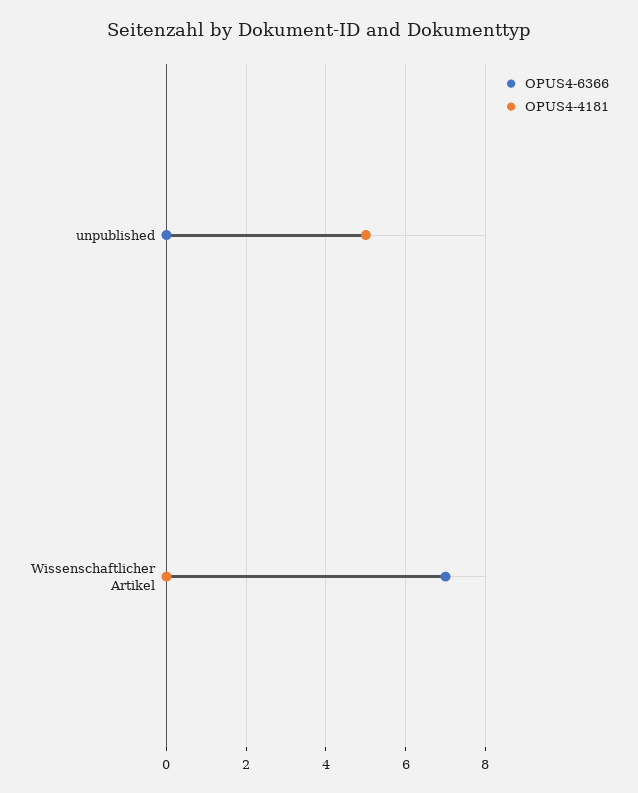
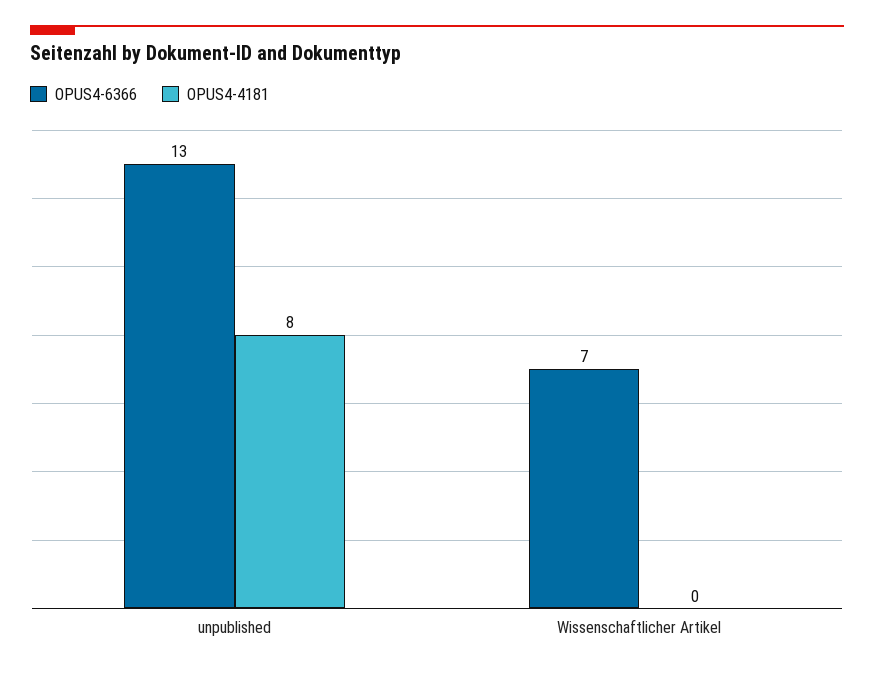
OPUS4-6366, unpublished: 0 -> 13
OPUS4-4181, unpublished: 5 -> 8

